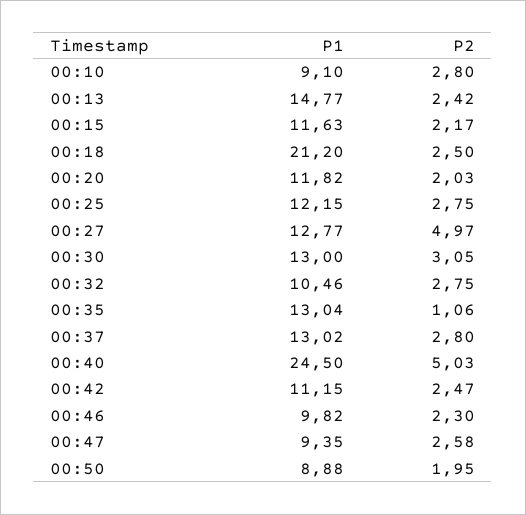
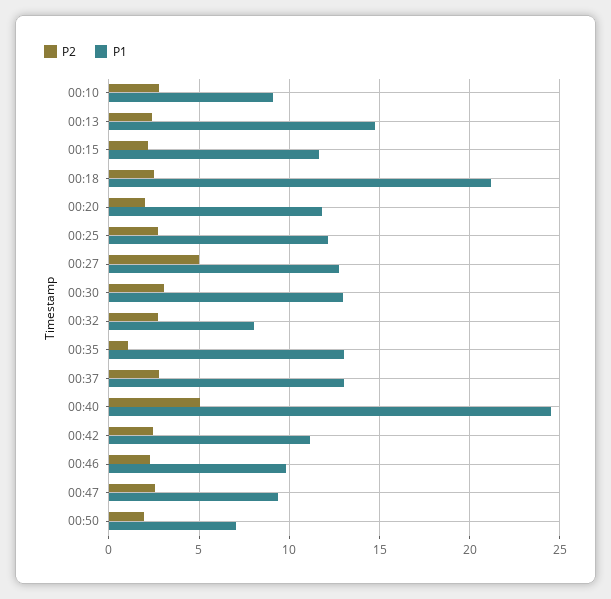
P1, 00:32: 10.46 -> 8
P1, 00:50: 8.88 -> 7

